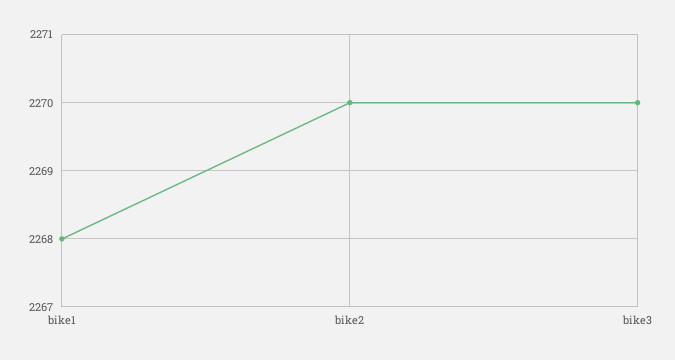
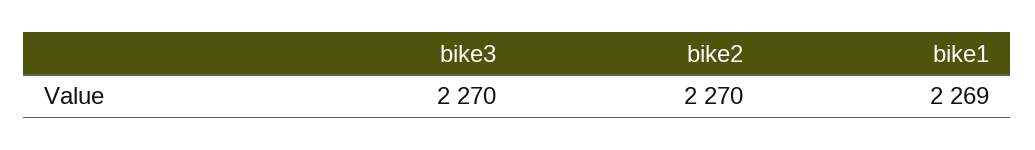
bike1: 2268 -> 2269

